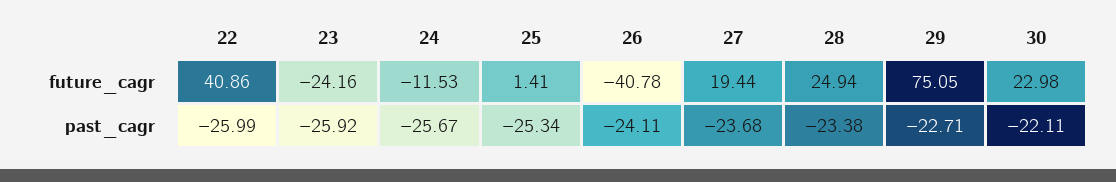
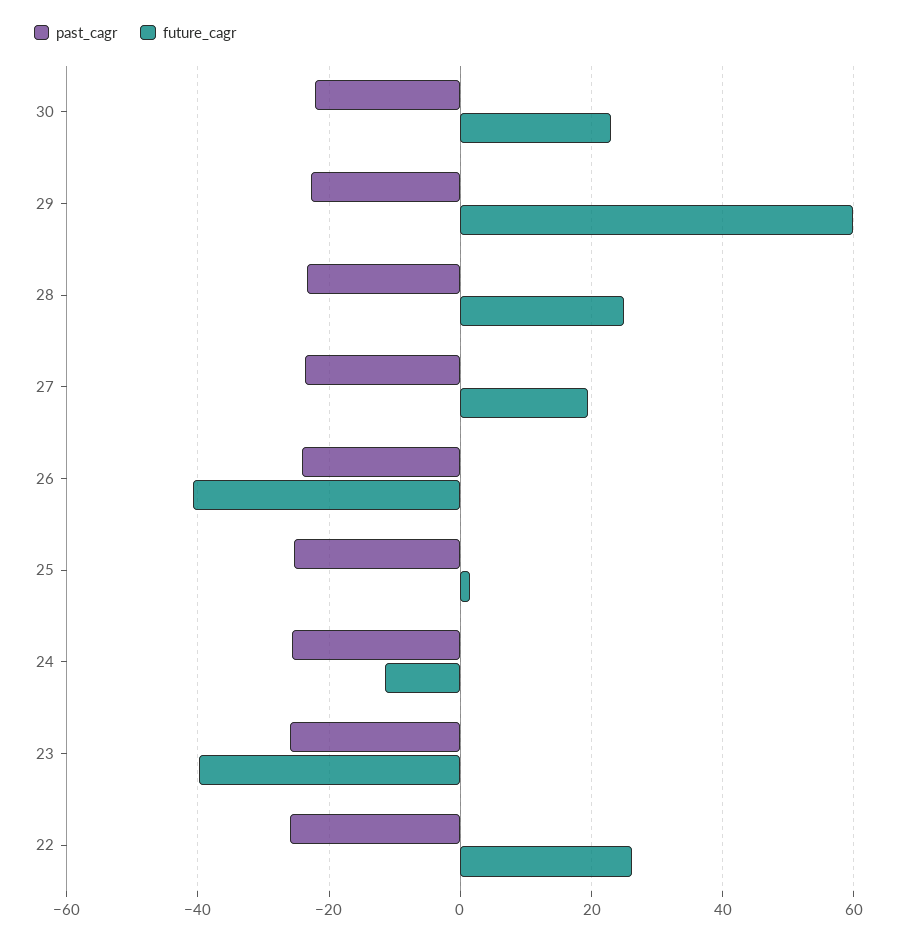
future_cagr, 22: 40.86 -> 26
future_cagr, 23: -24.16 -> -40
future_cagr, 29: 75.05 -> 60

